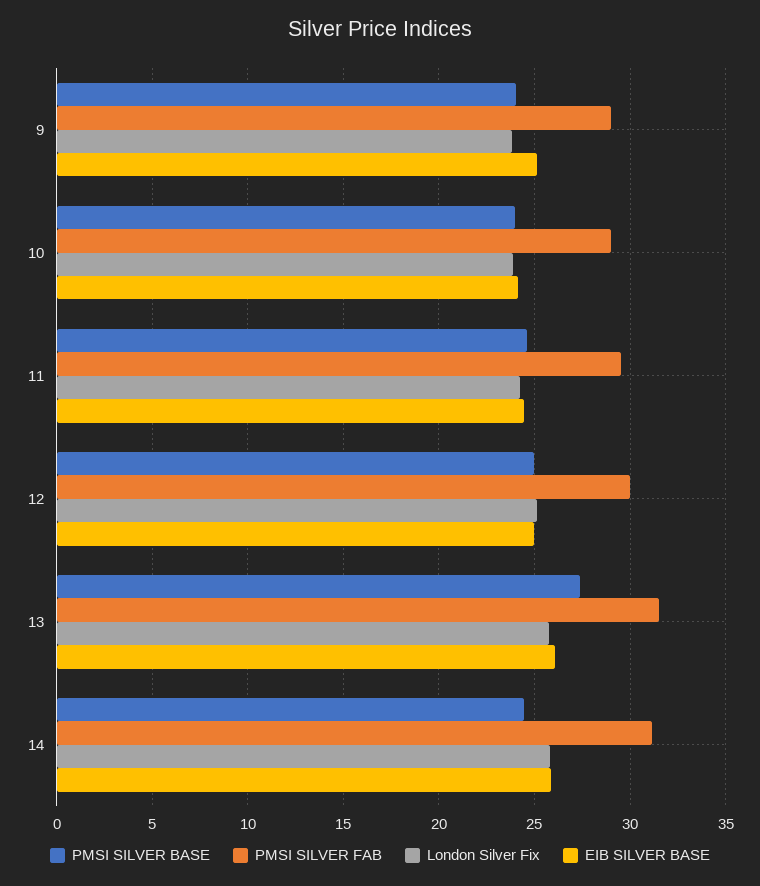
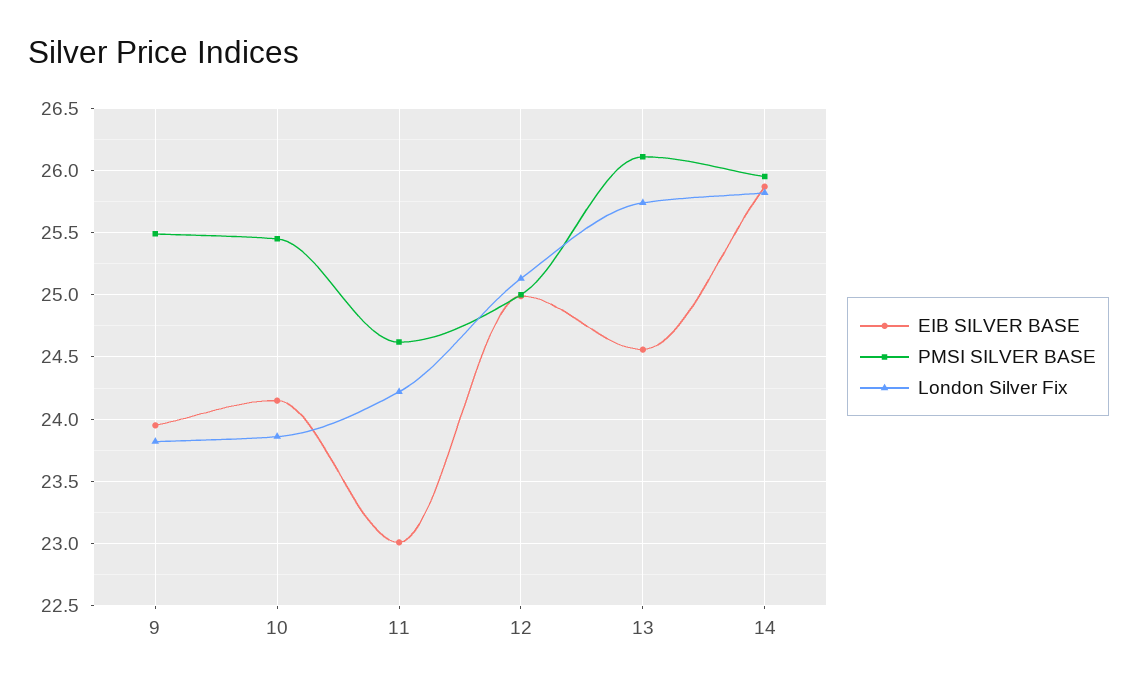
PMSI SILVER BASE, 9: 24 -> 25.5
PMSI SILVER FAB, 9: 29 -> none
EIB SILVER BASE, 9: 25 -> 23.95
PMSI SILVER BASE, 10: 24 -> 25.45
PMSI SILVER FAB, 10: 29 -> none
PMSI SILVER FAB, 11: 29.5 -> none
EIB SILVER BASE, 11: 24.5 -> 23
PMSI SILVER FAB, 12: 30 -> none
PMSI SILVER BASE, 13: 27.5 -> 26.1
PMSI SILVER FAB, 13: 31.5 -> none
EIB SILVER BASE, 13: 26 -> 24.55
PMSI SILVER BASE, 14: 24.5 -> 25.95
PMSI SILVER FAB, 14: 31 -> none

